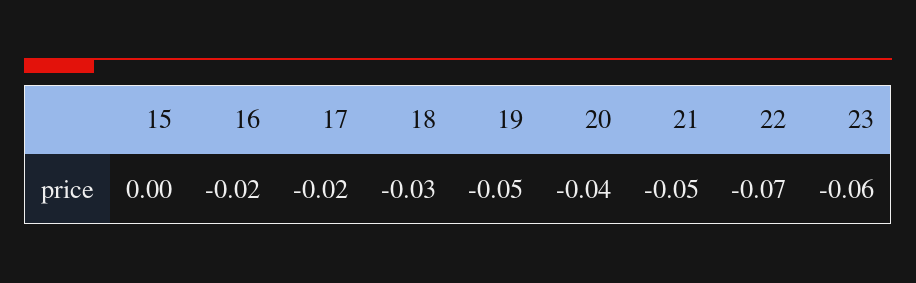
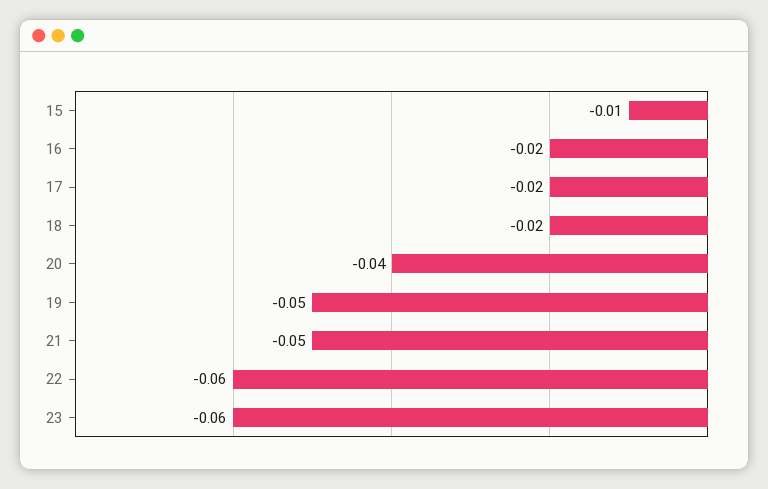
15: 0 -> -0.01
18: -0.03 -> -0.02
22: -0.07 -> -0.06

